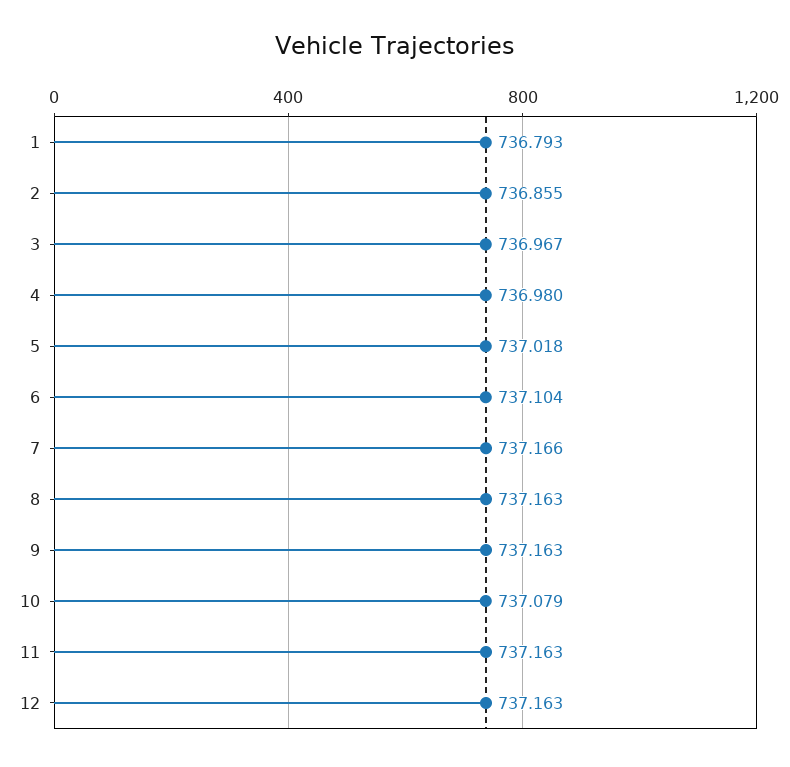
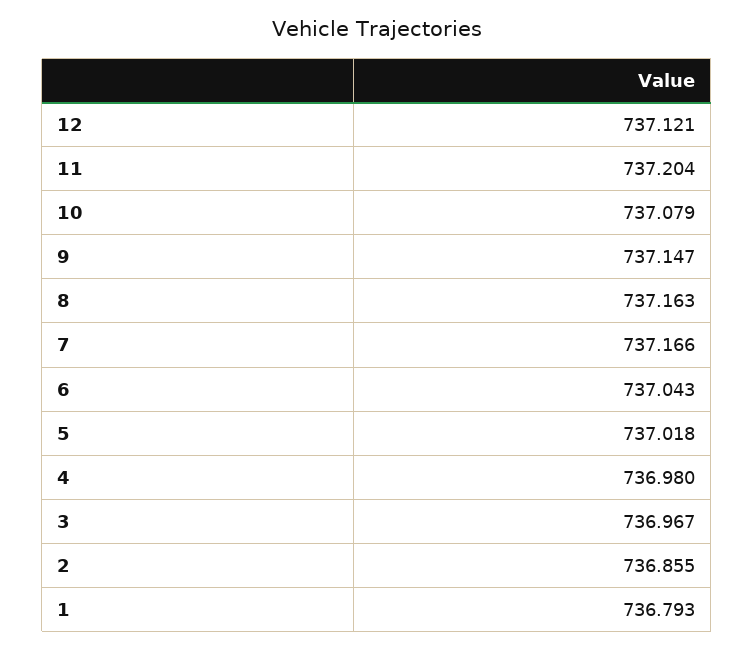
6: 737.104 -> 737.043
9: 737.163 -> 737.147
11: 737.163 -> 737.204
12: 737.163 -> 737.121

